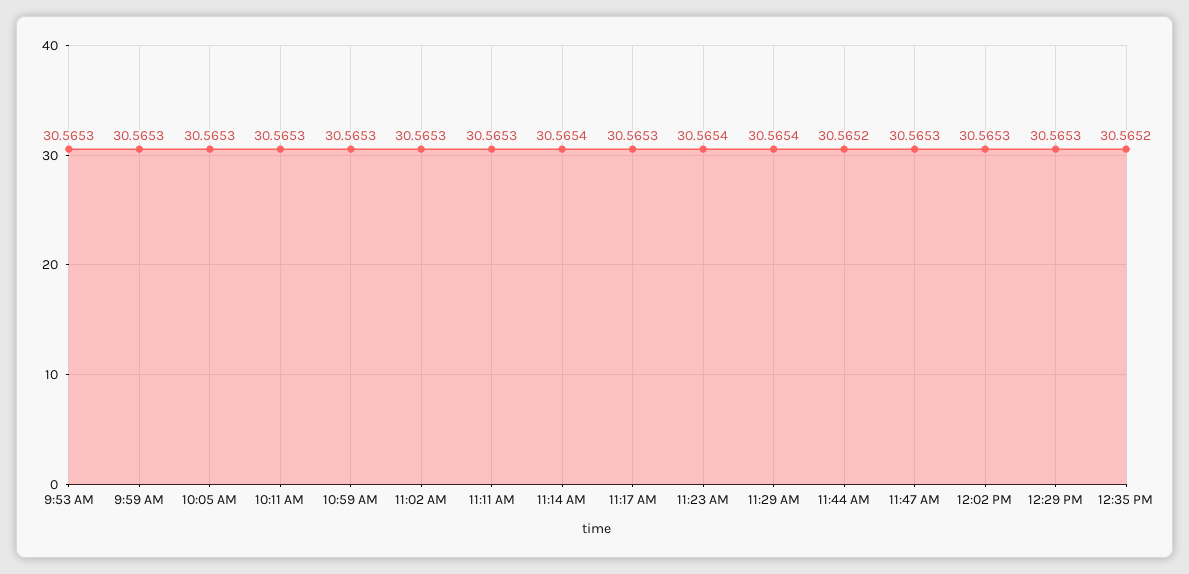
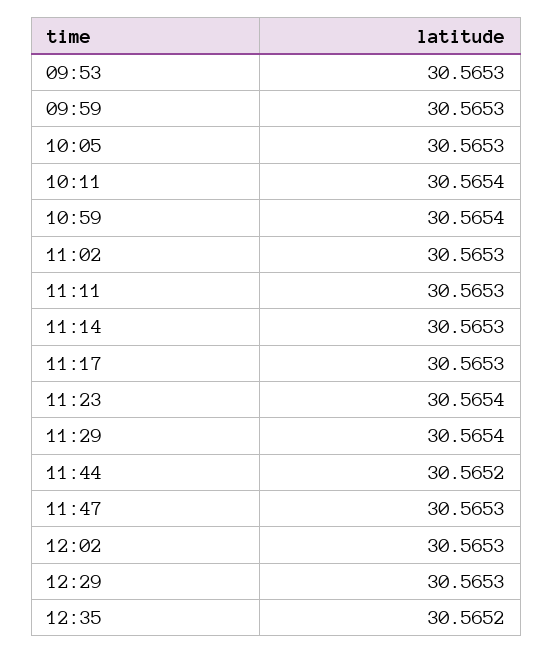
10:11 AM: 30.5653 -> 30.5654
10:59 AM: 30.5653 -> 30.5654
11:14 AM: 30.5654 -> 30.5653

